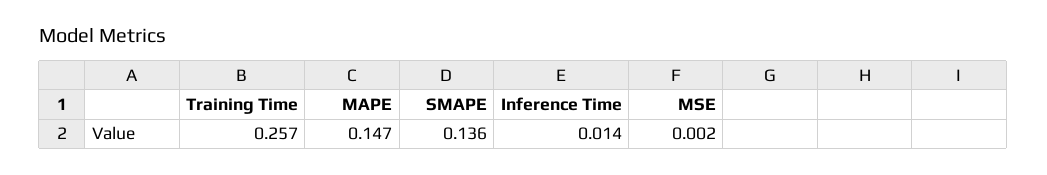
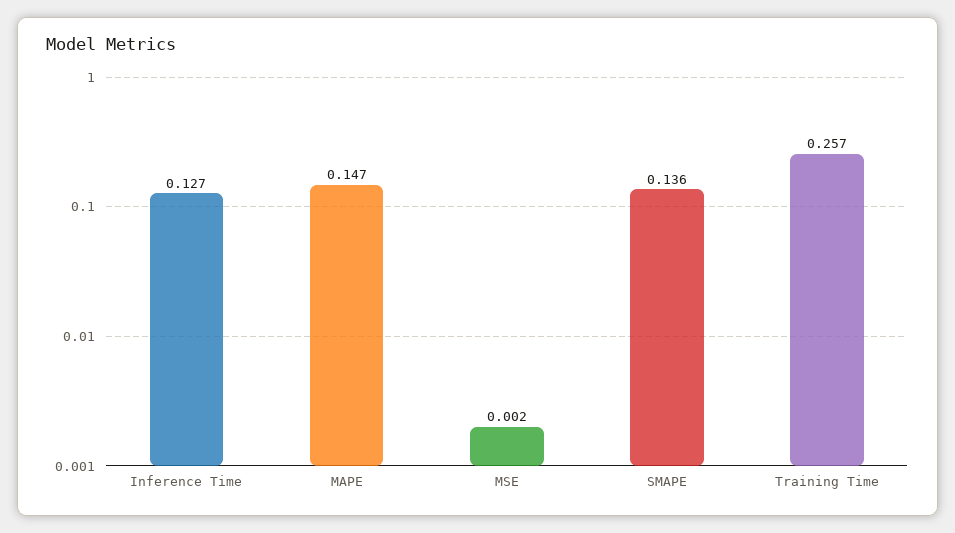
Inference Time: 0.014 -> 0.127

